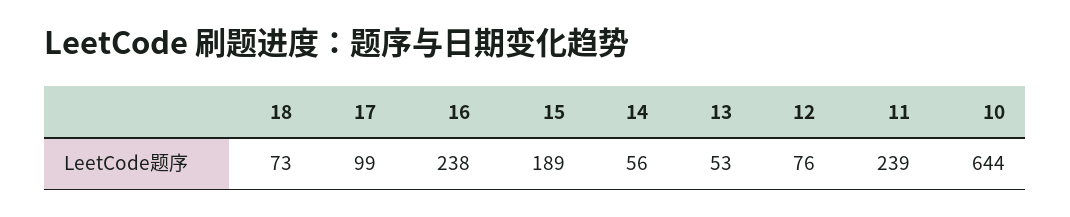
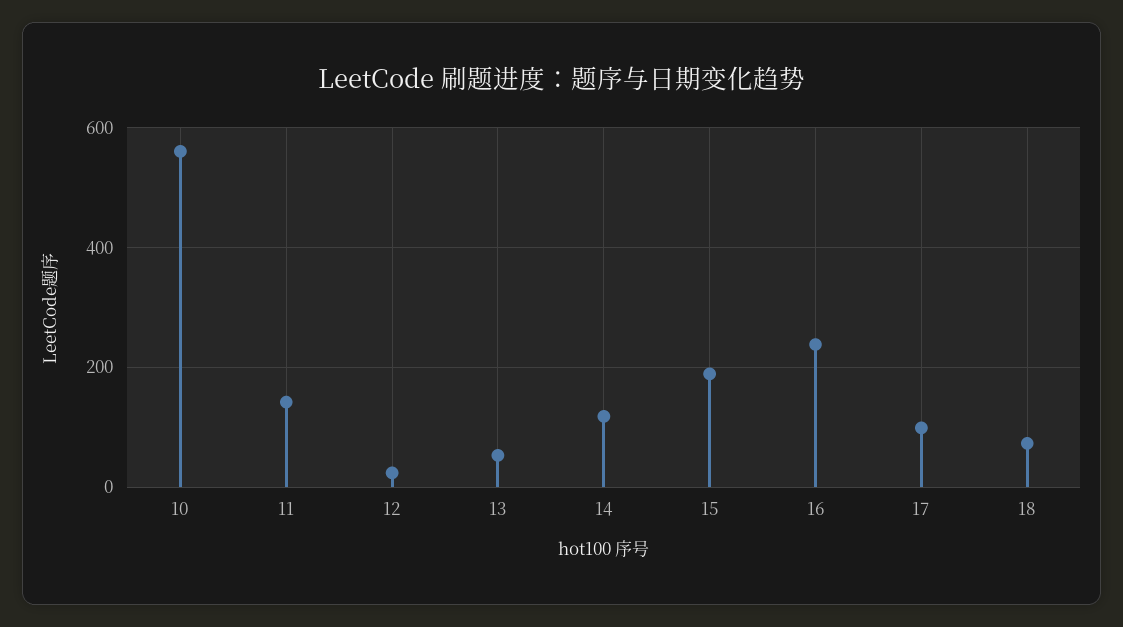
14: 56 -> 120
12: 76 -> 20
11: 239 -> 140
10: 644 -> 560

